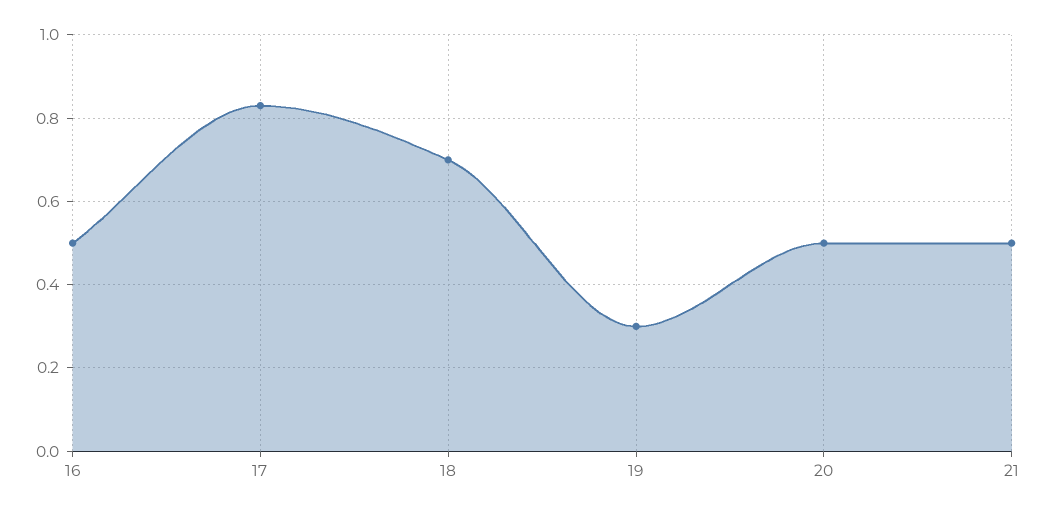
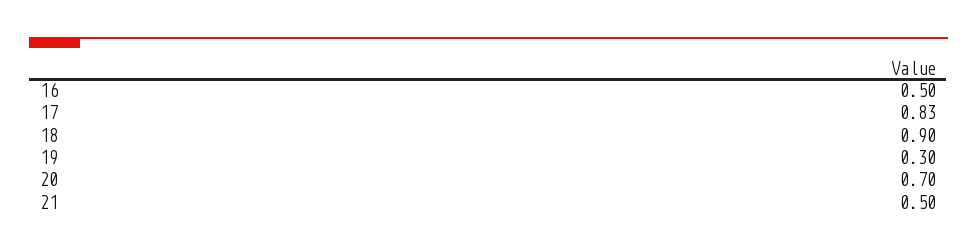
18: 0.7 -> 0.9
20: 0.5 -> 0.7

